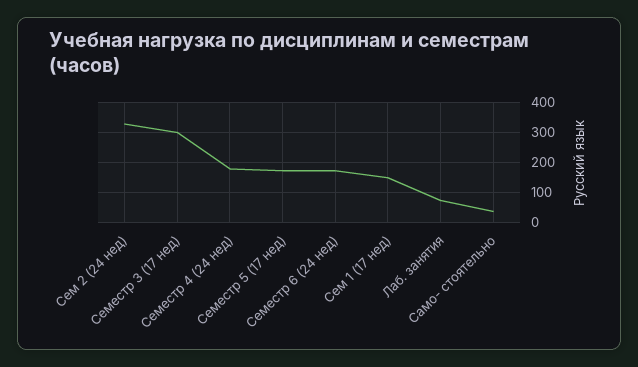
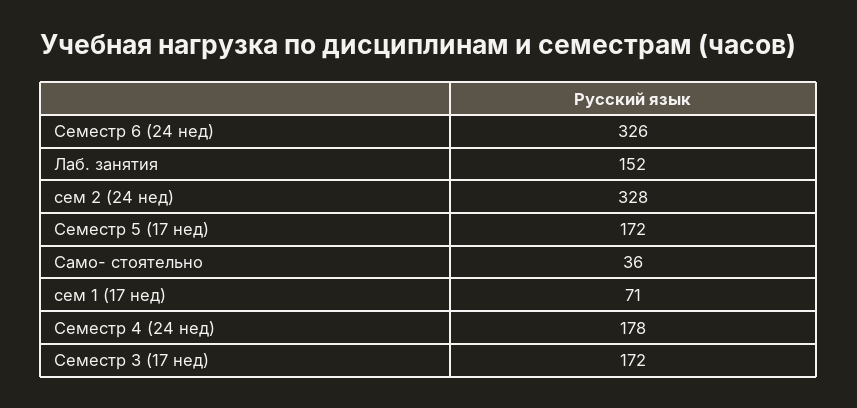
Семестр 3 (17 нед): 300 -> 172
Семестр 6 (24 нед): 175 -> 326
Сем 1 (17 нед): 150 -> 71
Лаб. занятия: 75 -> 152

